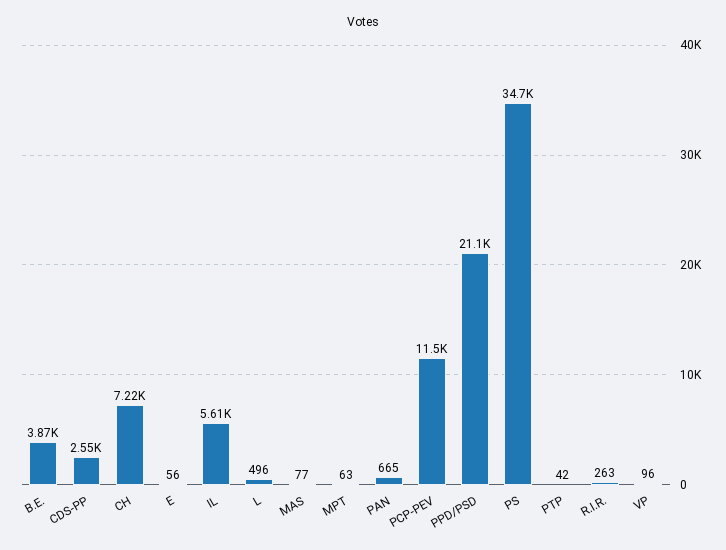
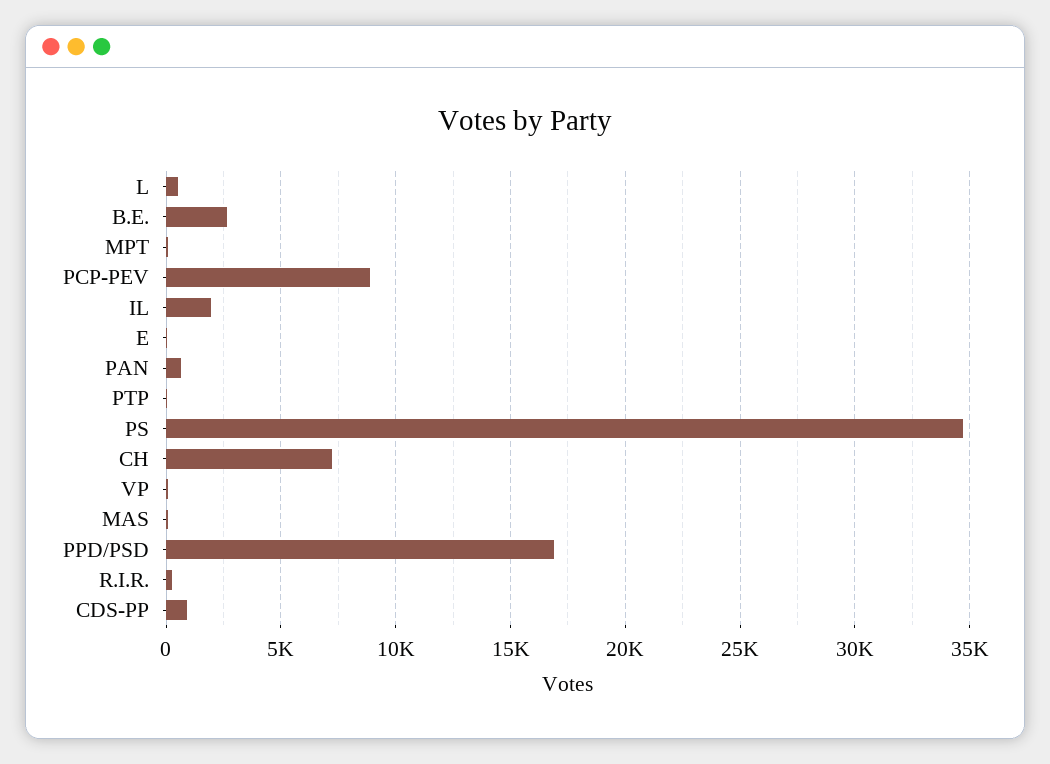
B.E.: 3870 -> 2500
CDS-PP: 2550 -> 1000
IL: 5610 -> 2000
PCP-PEV: 11500 -> 9000
PPD/PSD: 21100 -> 17000

